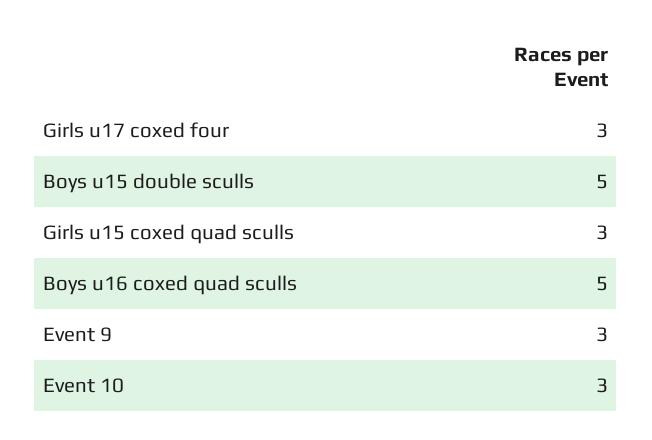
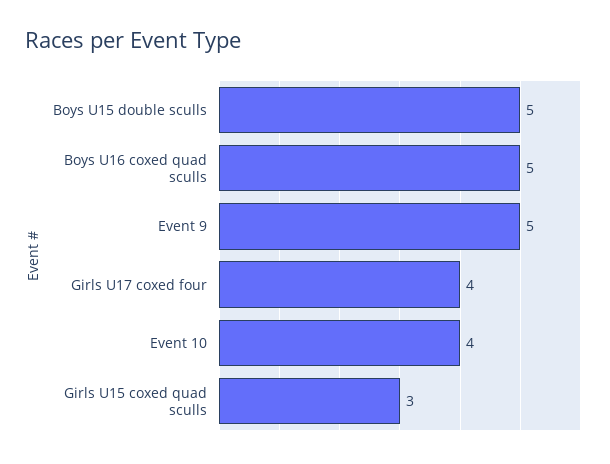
Girls u17 coxed four: 3 -> 4
Event 9: 3 -> 5
Event 10: 3 -> 4

